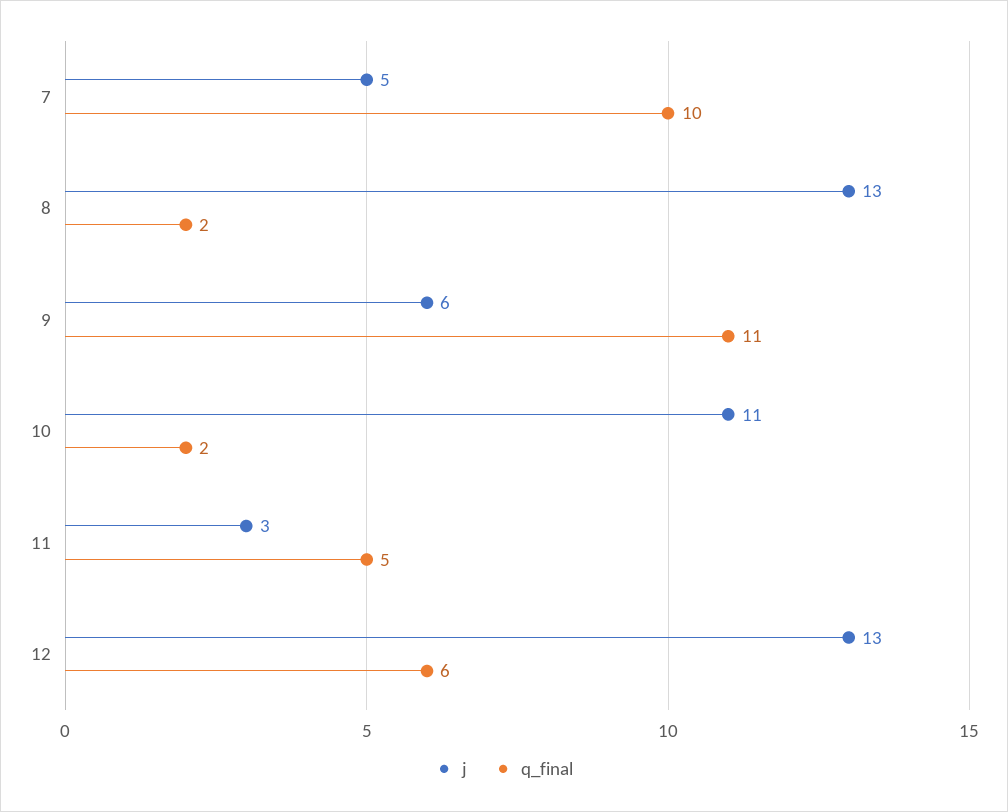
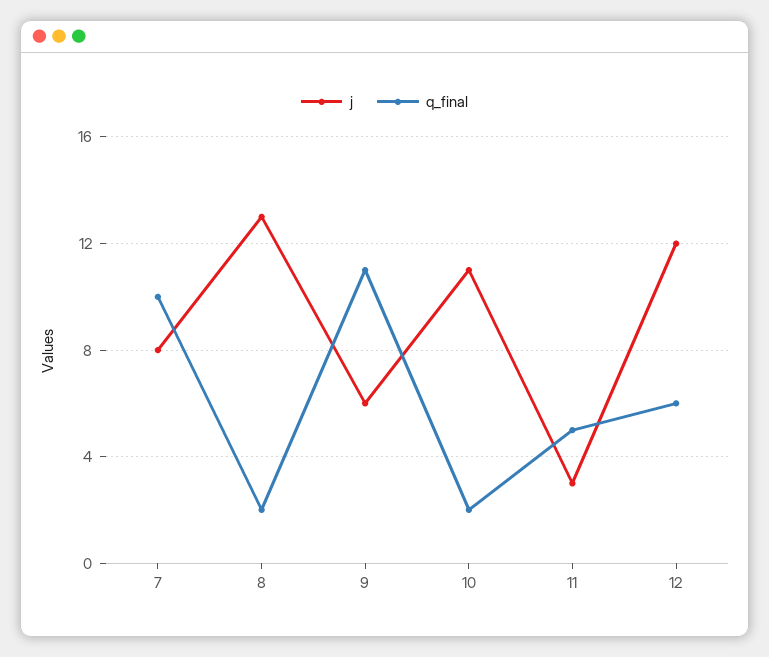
j, 7: 5 -> 8
j, 12: 13 -> 12

